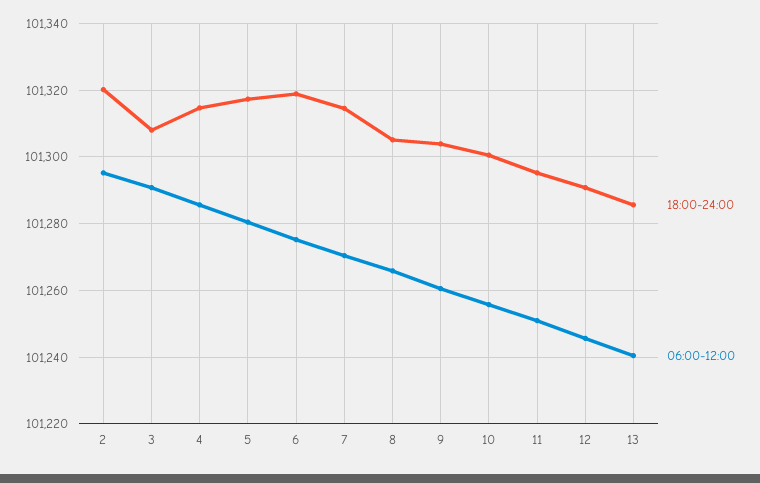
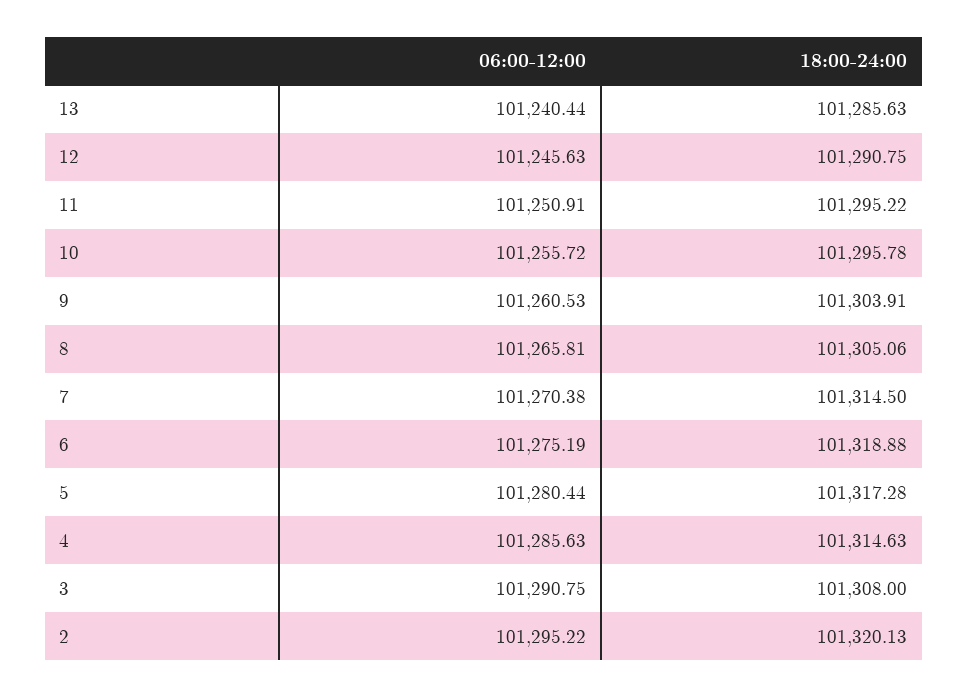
18:00-24:00, 10: 101300 -> 101295.78

